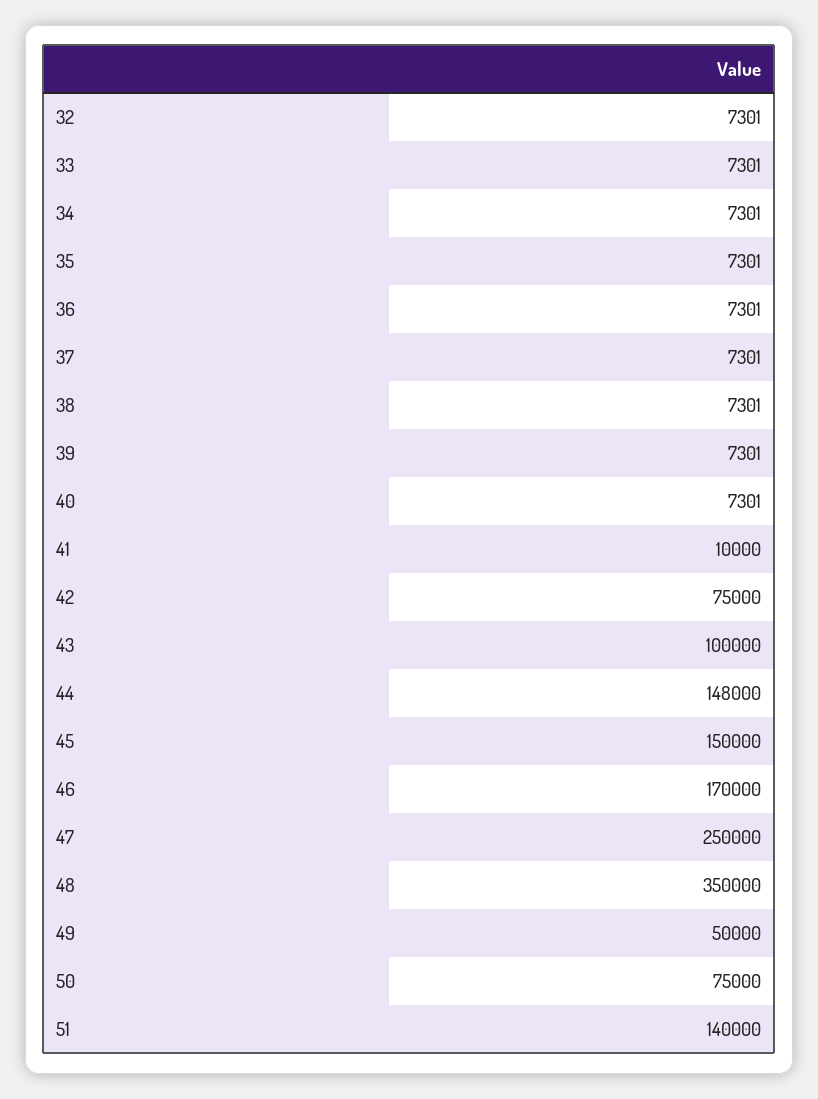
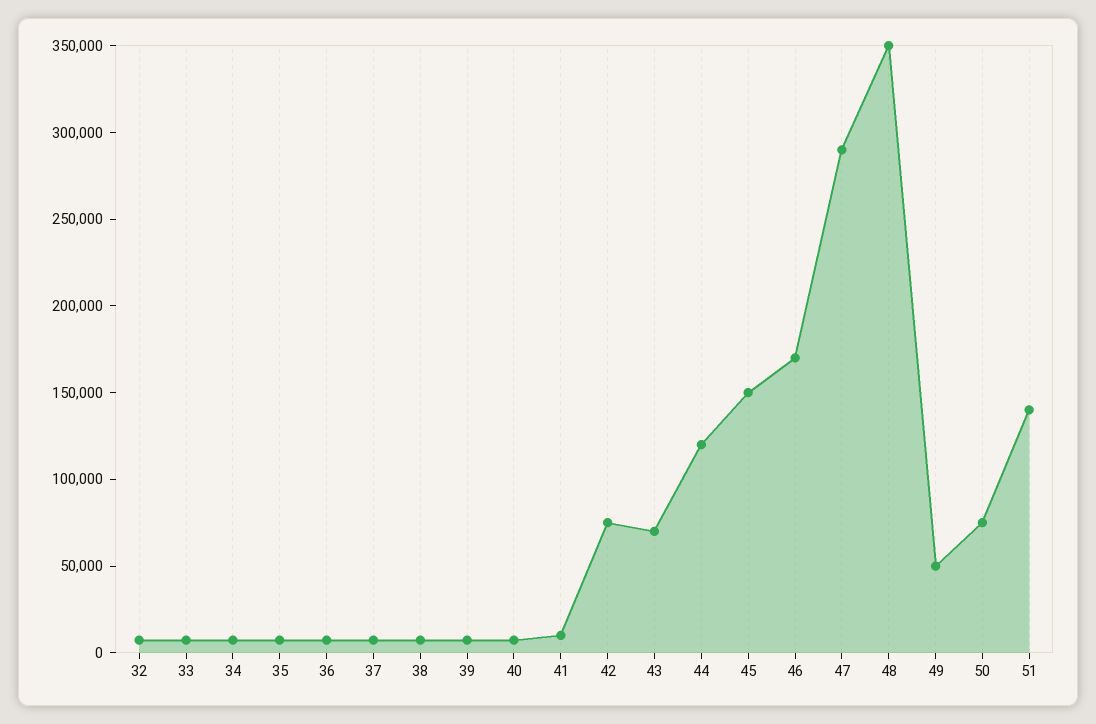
43: 100000 -> 70000
44: 148000 -> 120000
47: 250000 -> 290000

